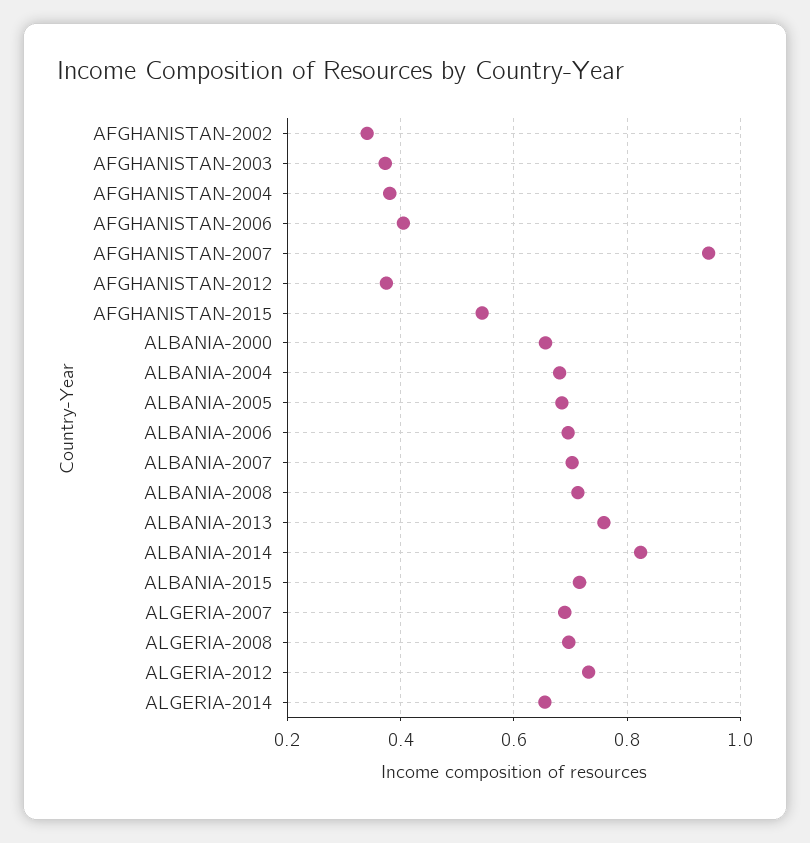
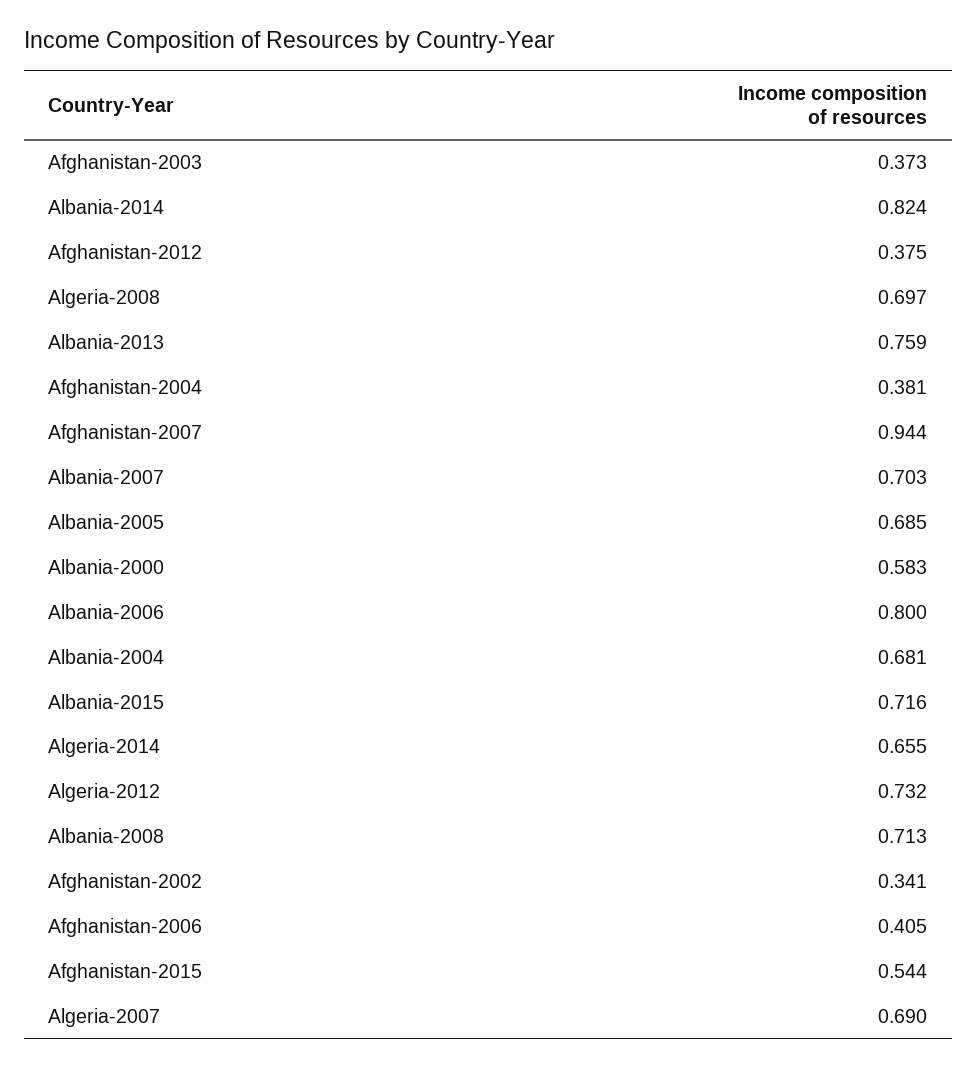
ALBANIA-2000: 0.66 -> 0.583
ALBANIA-2006: 0.7 -> 0.8

